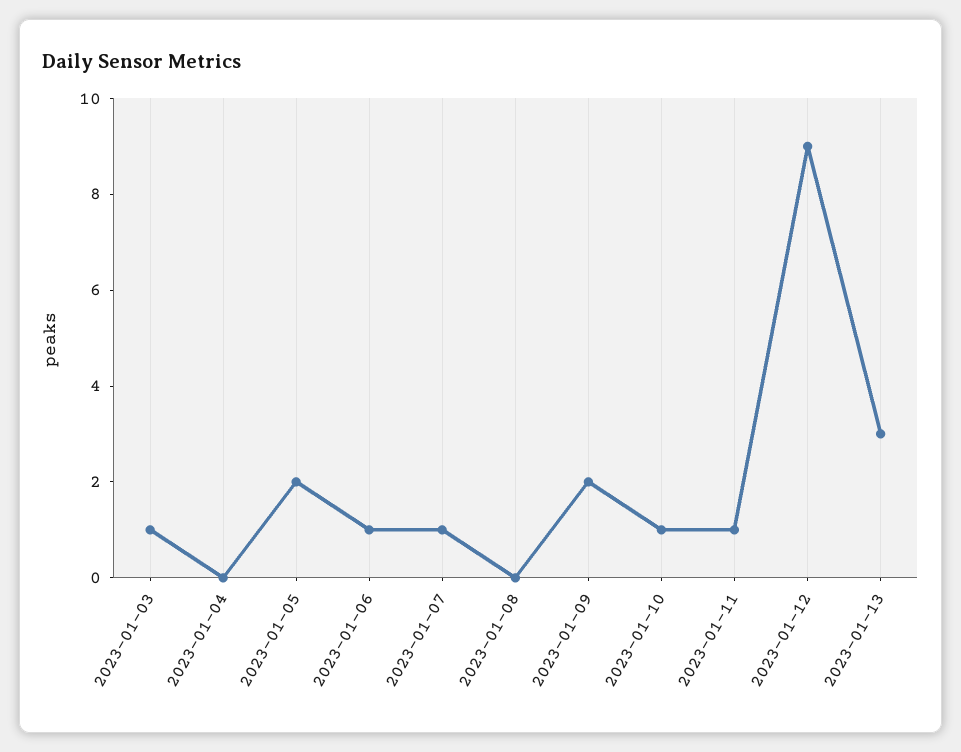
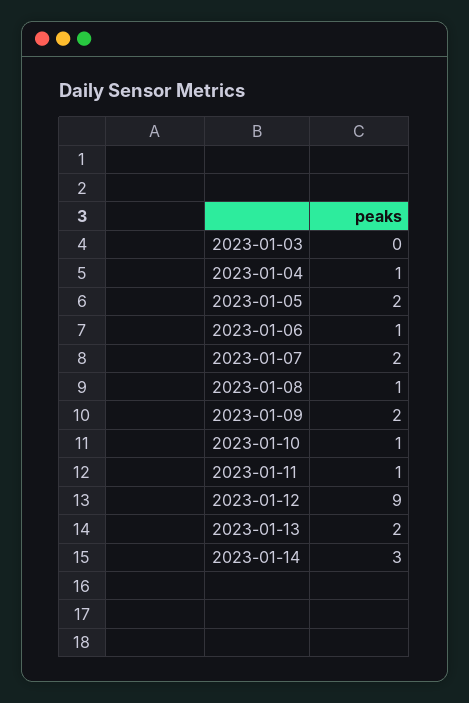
2023-01-03: 1 -> 0
2023-01-04: 0 -> 1
2023-01-07: 1 -> 2
2023-01-08: 0 -> 1
2023-01-13: 3 -> 2
2023-01-14: none -> 3

